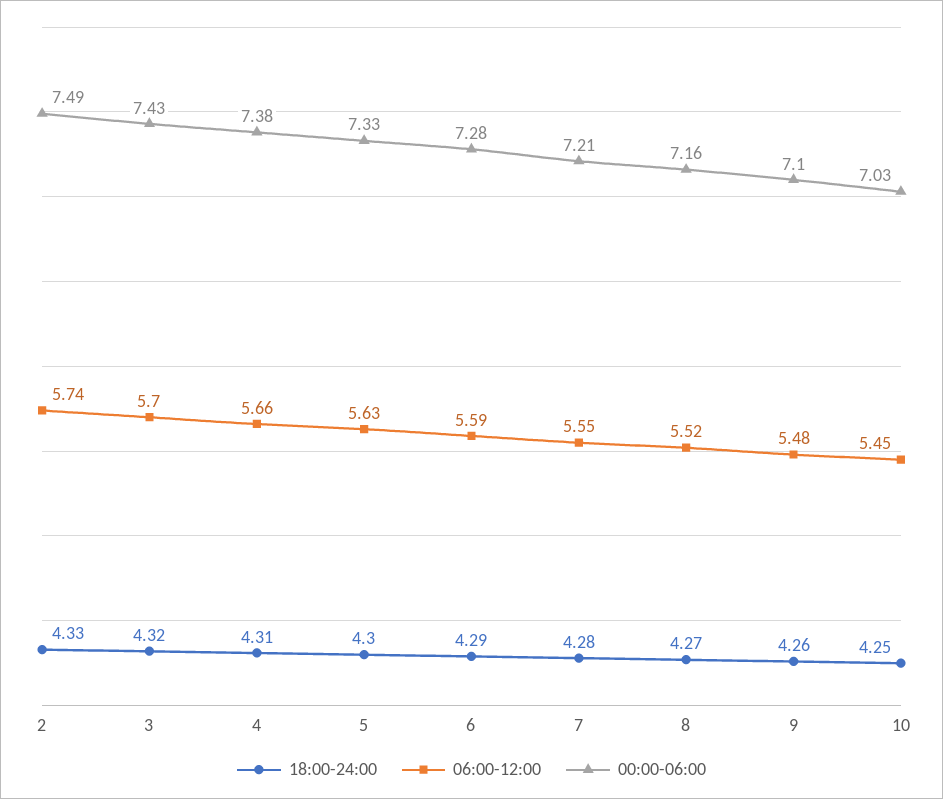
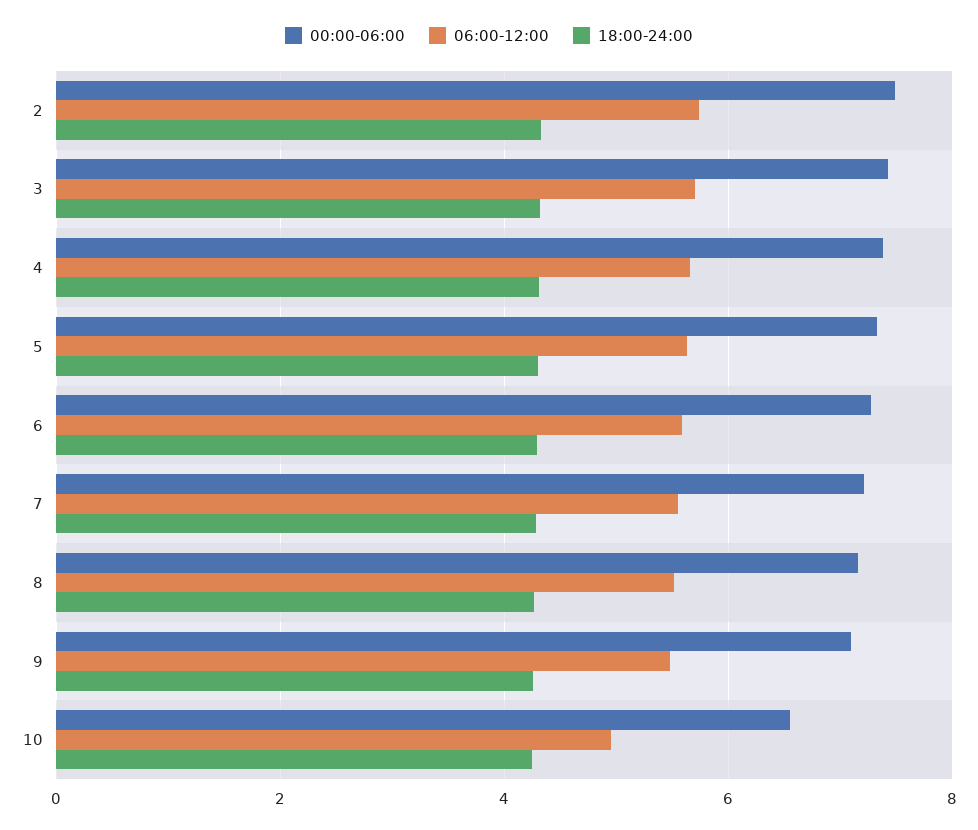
06:00-12:00, 10: 5.45 -> 5
00:00-06:00, 10: 7.03 -> 6.6

